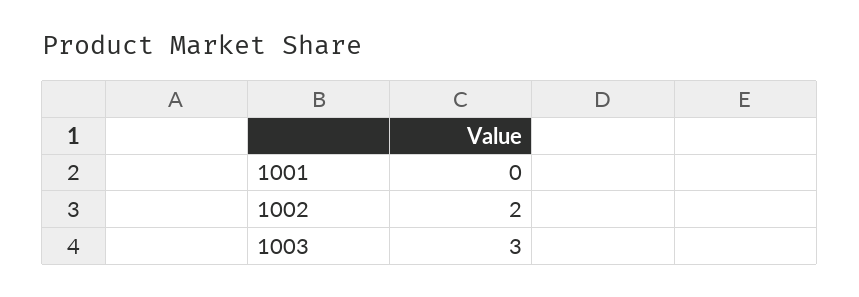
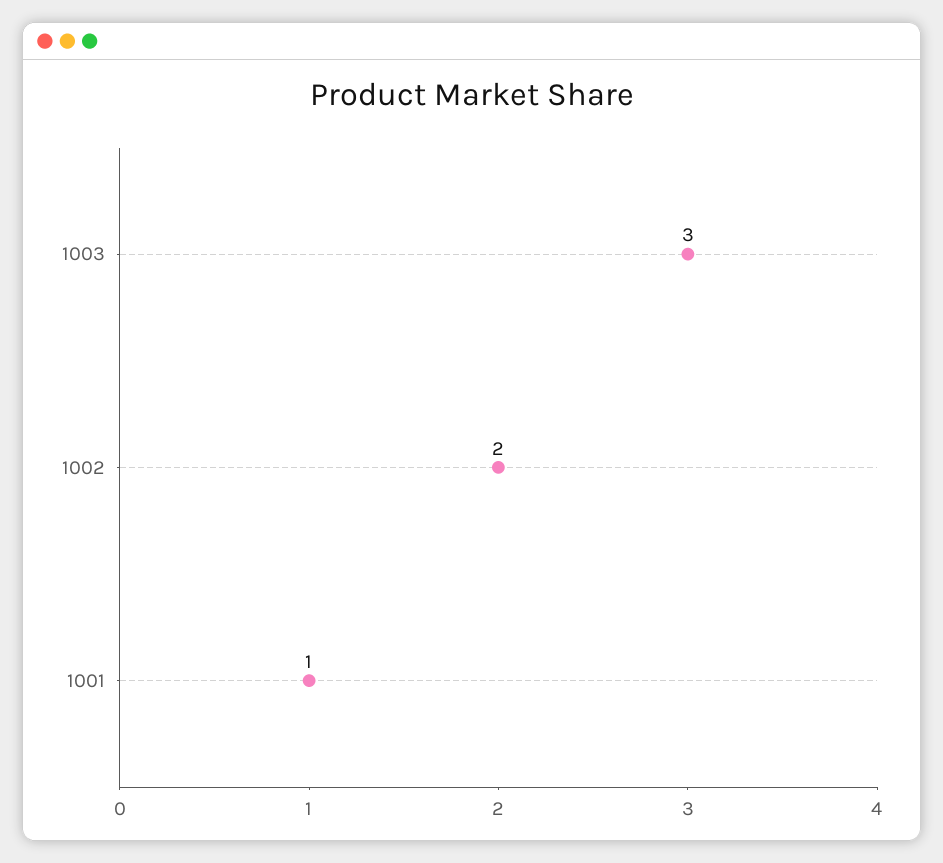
1001: 0 -> 1

